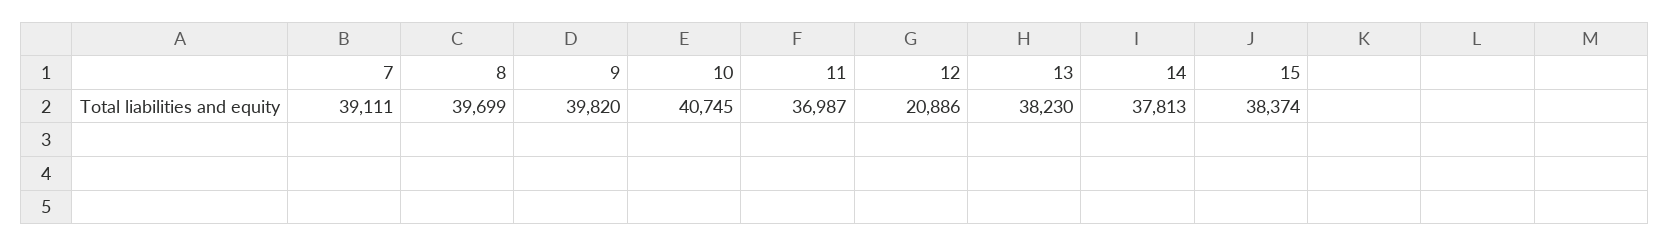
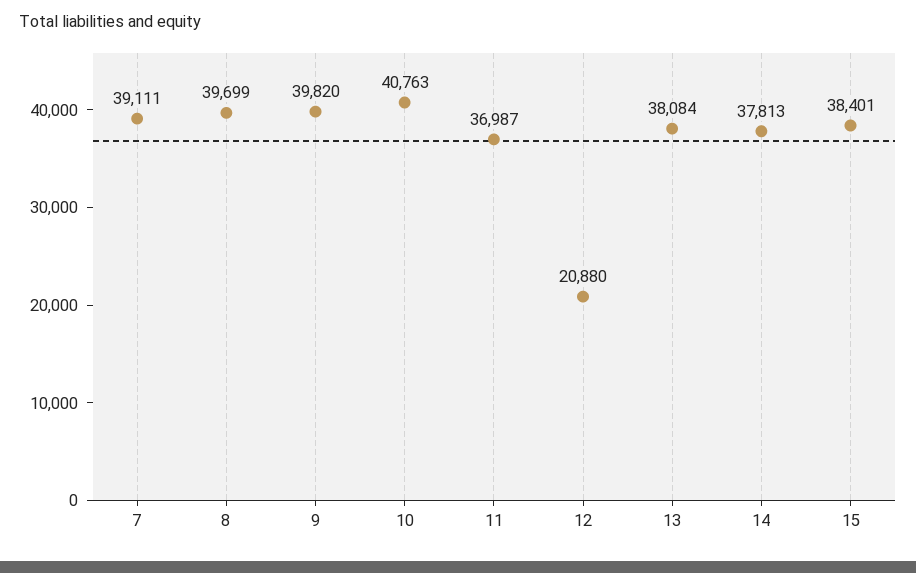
10: 40745 -> 40763
12: 20886 -> 20880
13: 38230 -> 38084
15: 38374 -> 38401

